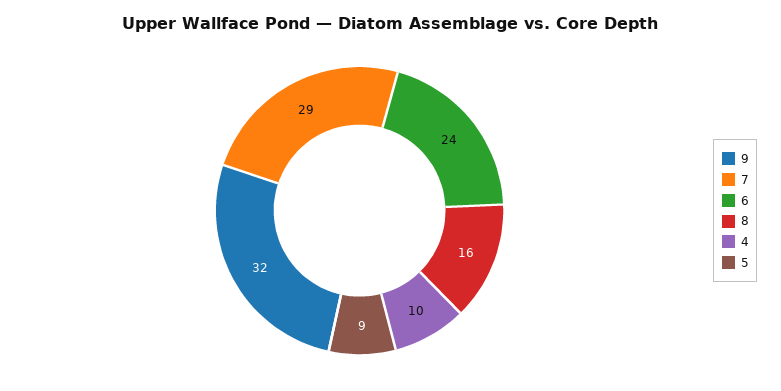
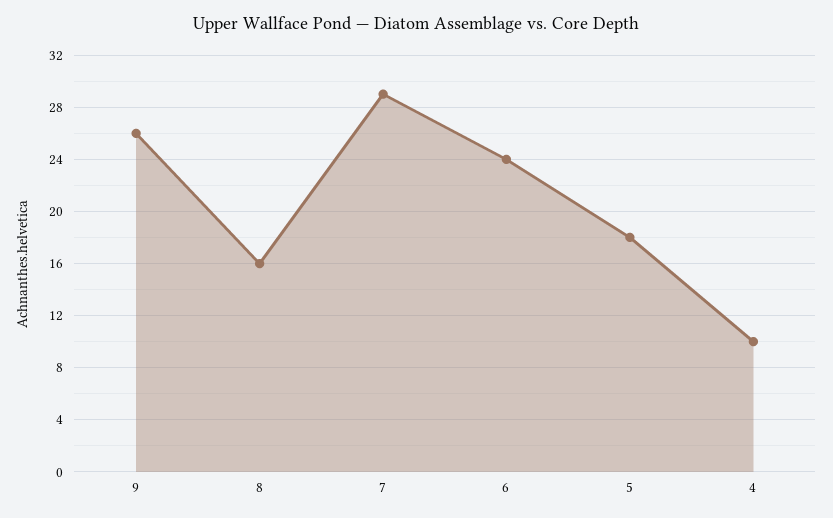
9: 32 -> 26
5: 9 -> 18

